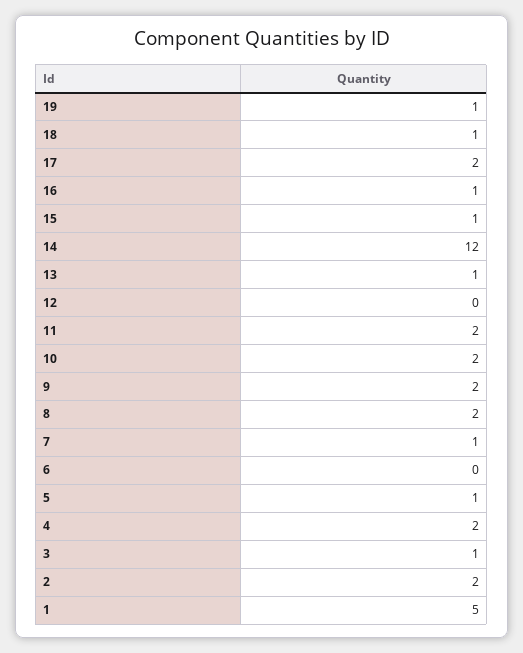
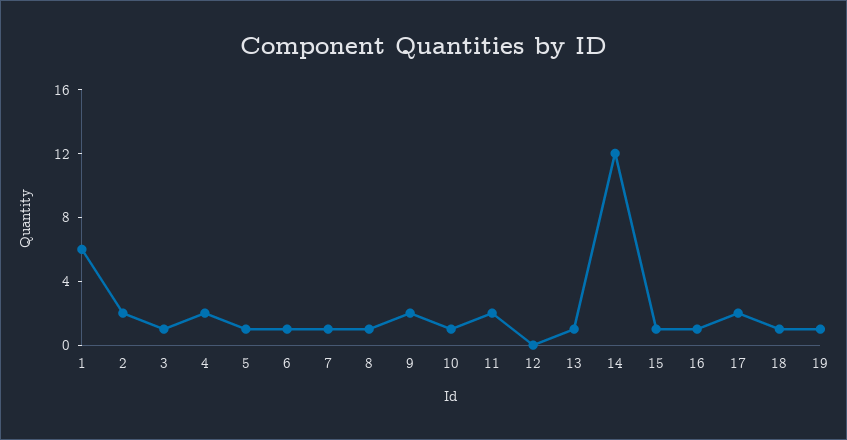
10: 2 -> 1
8: 2 -> 1
6: 0 -> 1
1: 5 -> 6

